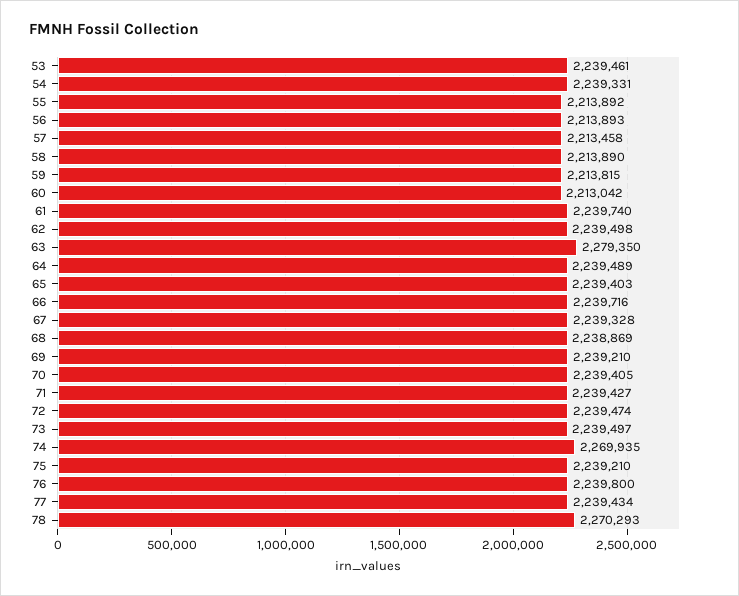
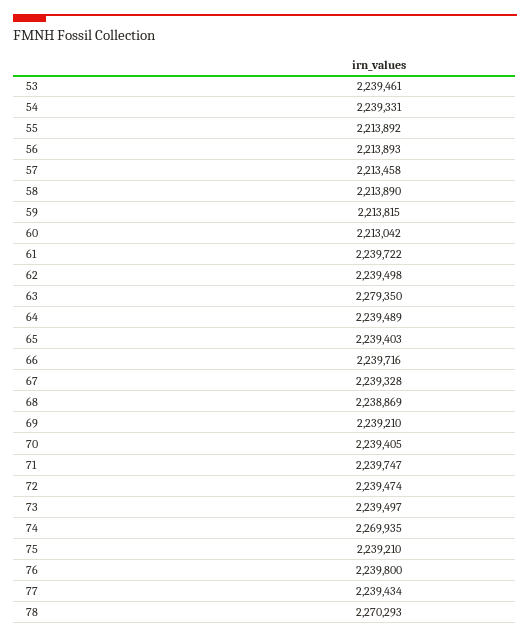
61: 2239740 -> 2239722
71: 2239427 -> 2239747

